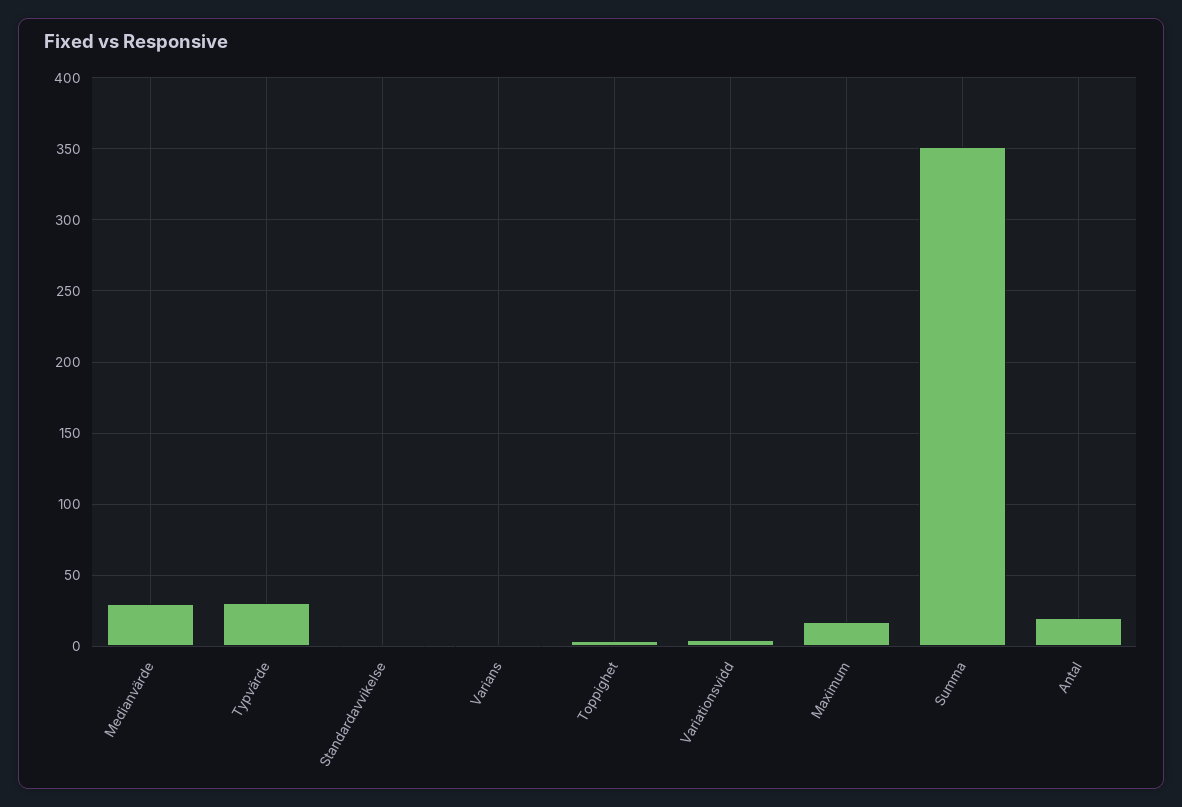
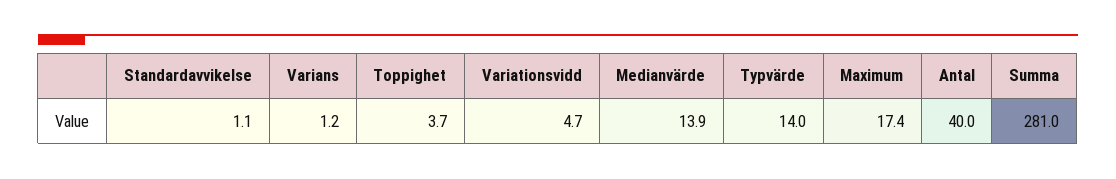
Medianvärde: 30 -> 13.9
Typvärde: 30 -> 14
Summa: 350 -> 281
Antal: 20 -> 40

